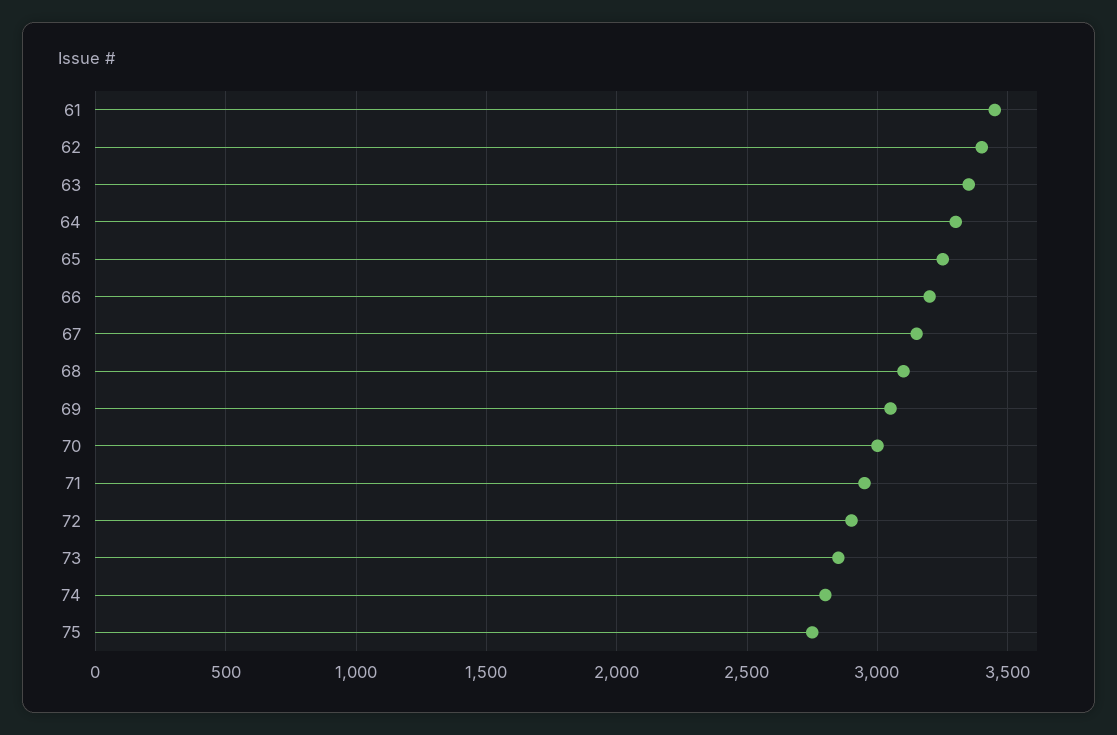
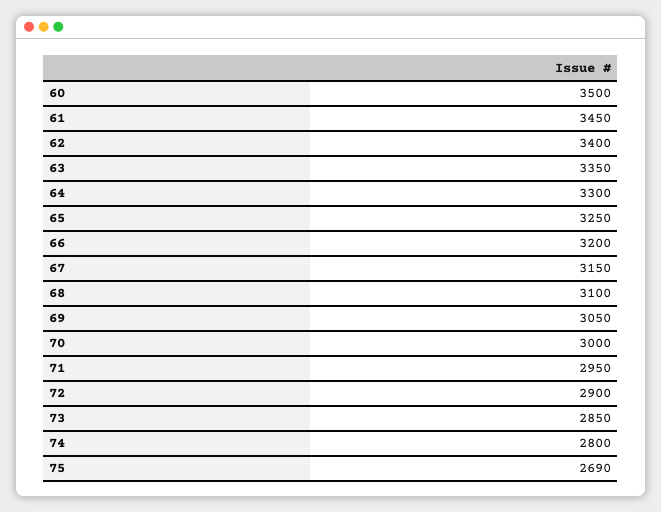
75: 2750 -> 2690
60: none -> 3500

